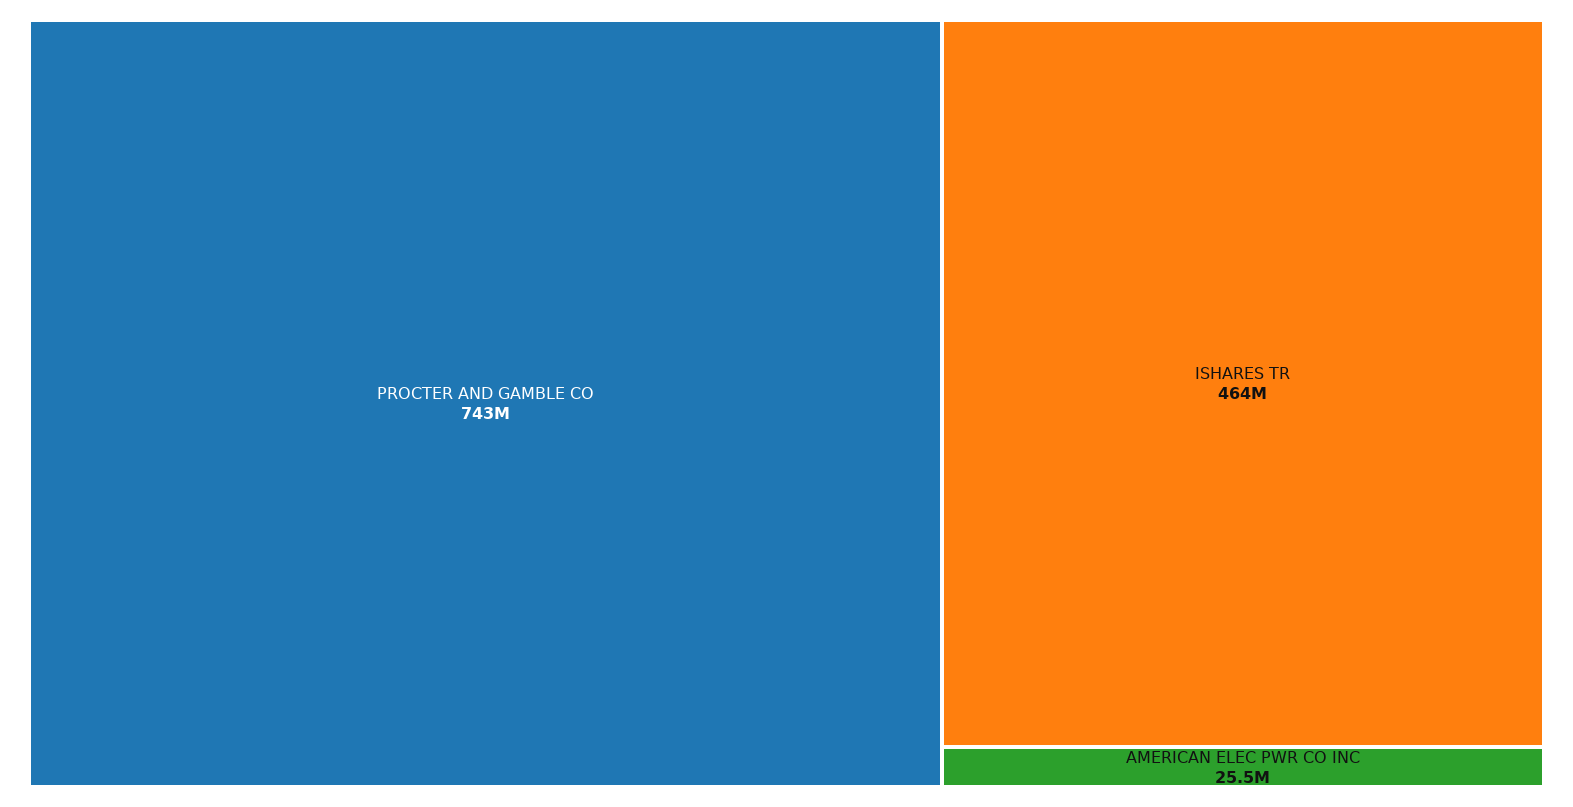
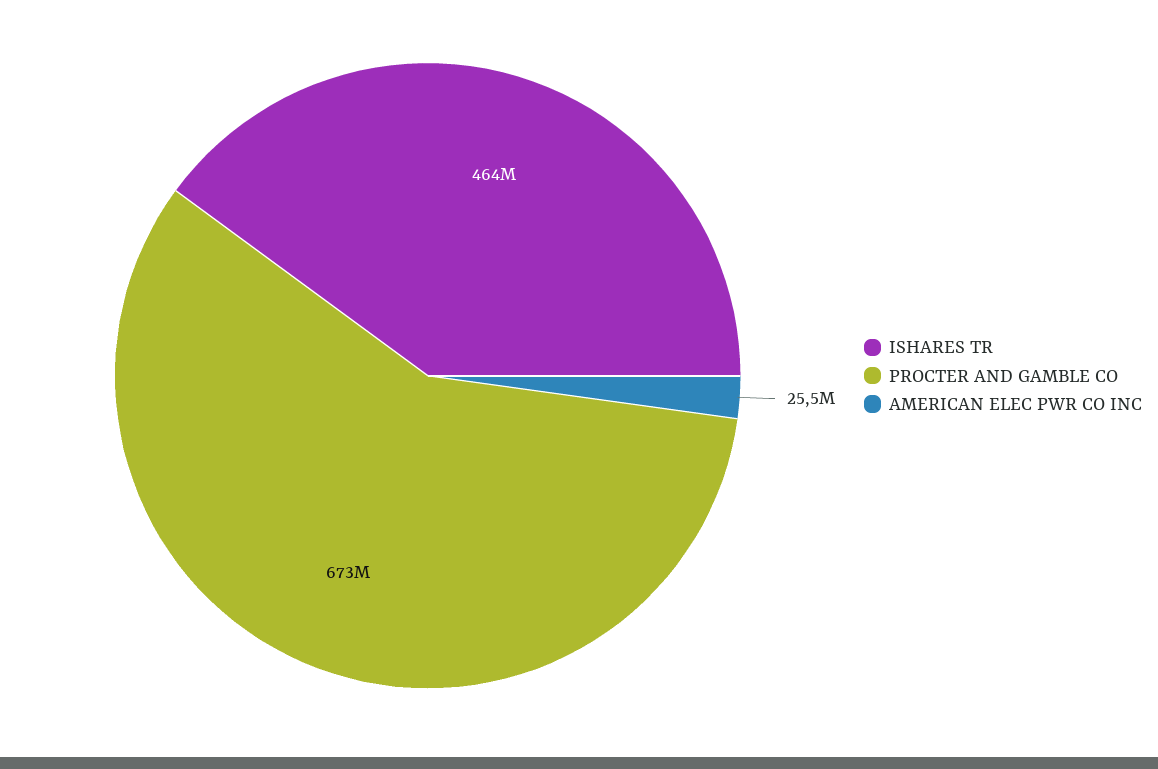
PROCTER AND GAMBLE CO: 743000000 -> 673000000

